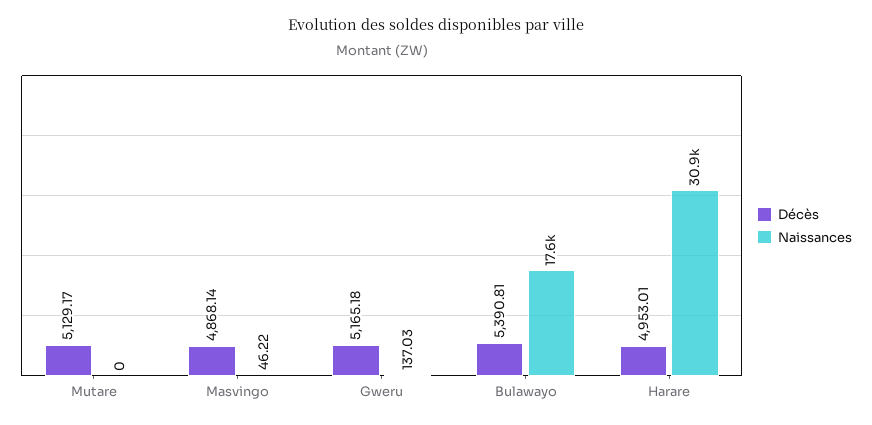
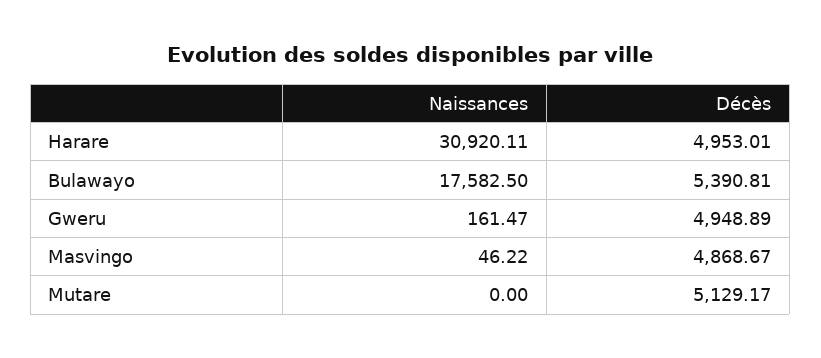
Décès, Masvingo: 4868.14 -> 4868.67
Décès, Gweru: 5165.18 -> 4948.89
Naissances, Gweru: 137.03 -> 161.47

